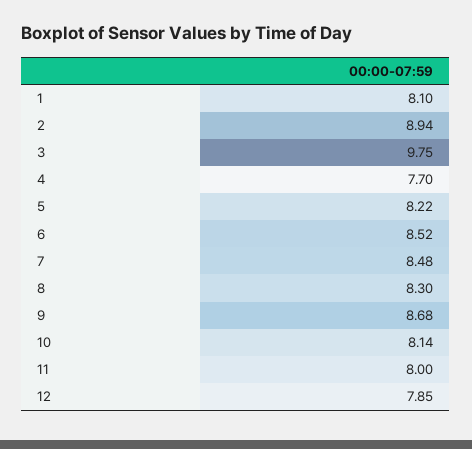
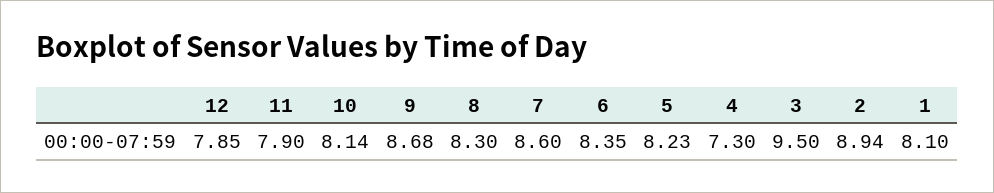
3: 9.75 -> 9.5
4: 7.7 -> 7.3
5: 8.22 -> 8.23
6: 8.52 -> 8.35
7: 8.48 -> 8.6
11: 8 -> 7.9

